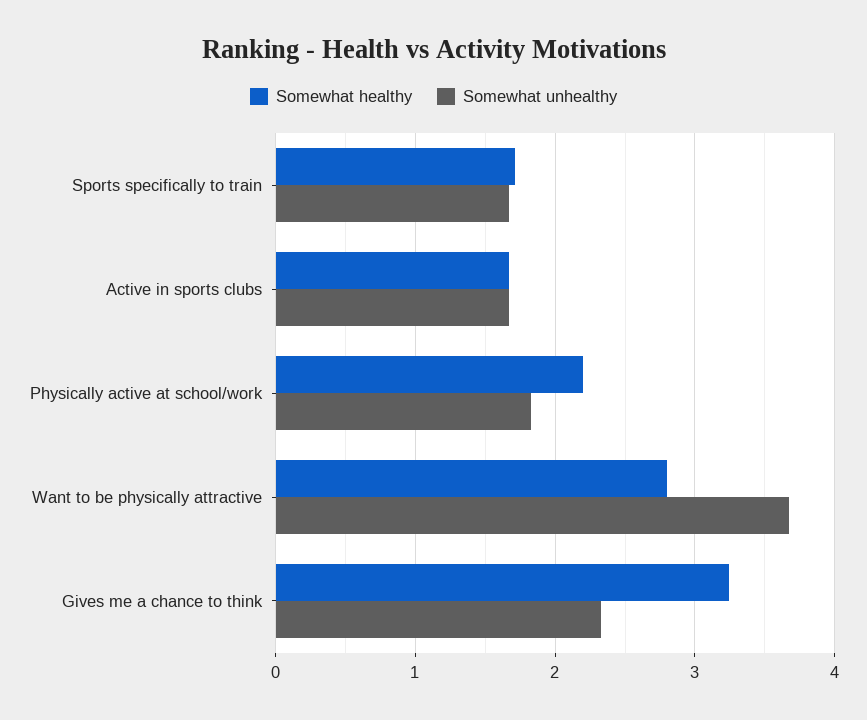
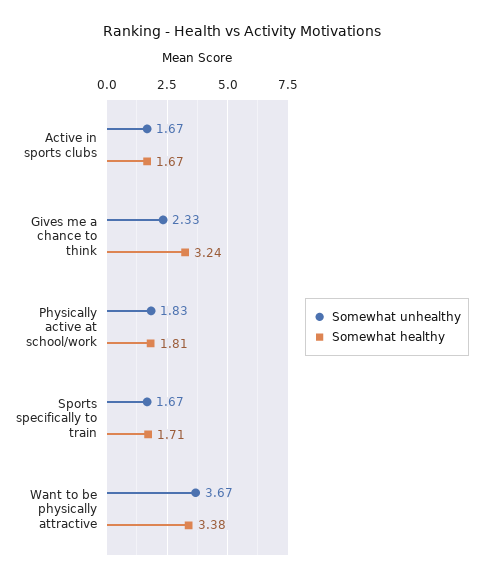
Somewhat healthy, Physically active at school/work: 2.2 -> 1.81
Somewhat healthy, Want to be physically attractive: 2.8 -> 3.38

